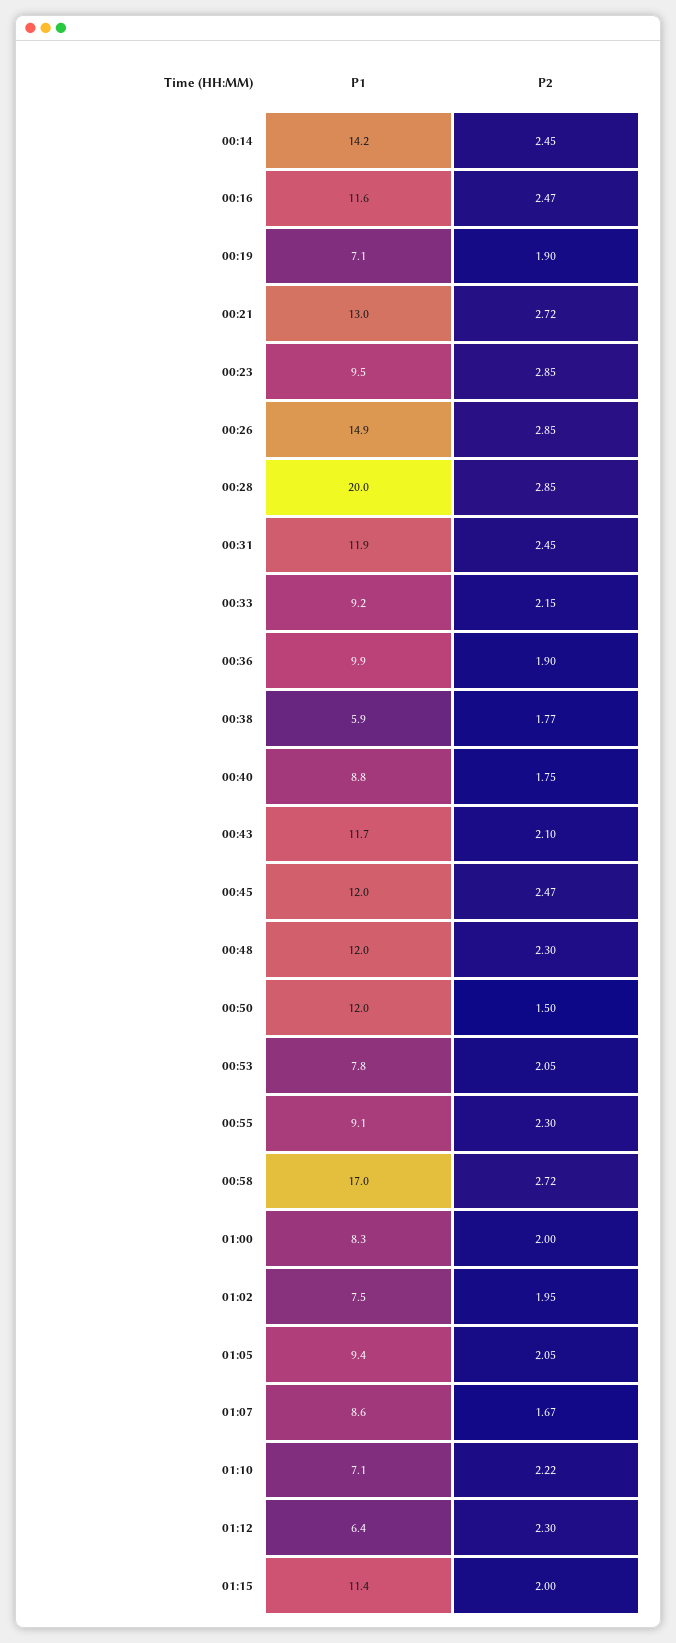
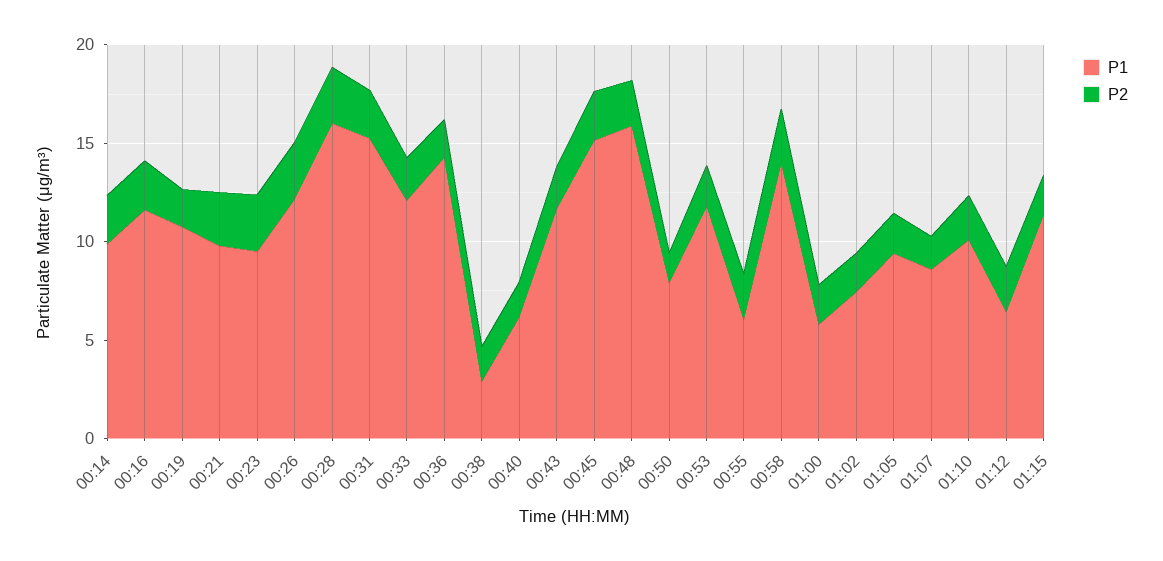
P1, 00:14: 14.2 -> 10
P1, 00:19: 7.1 -> 11
P1, 00:21: 13 -> 10
P1, 00:26: 14.9 -> 12
P1, 00:28: 20 -> 16
P1, 00:31: 11.9 -> 15
P1, 00:33: 9.2 -> 12
P1, 00:36: 9.9 -> 14
P1, 00:38: 5.9 -> 3
P1, 00:40: 8.8 -> 6
P1, 00:45: 12 -> 15
P1, 00:48: 12 -> 16
P1, 00:50: 12 -> 8
P1, 00:53: 7.8 -> 12
P1, 00:55: 9.1 -> 6
P1, 00:58: 17 -> 14
P1, 01:00: 8.3 -> 6
P1, 01:10: 7.1 -> 10

